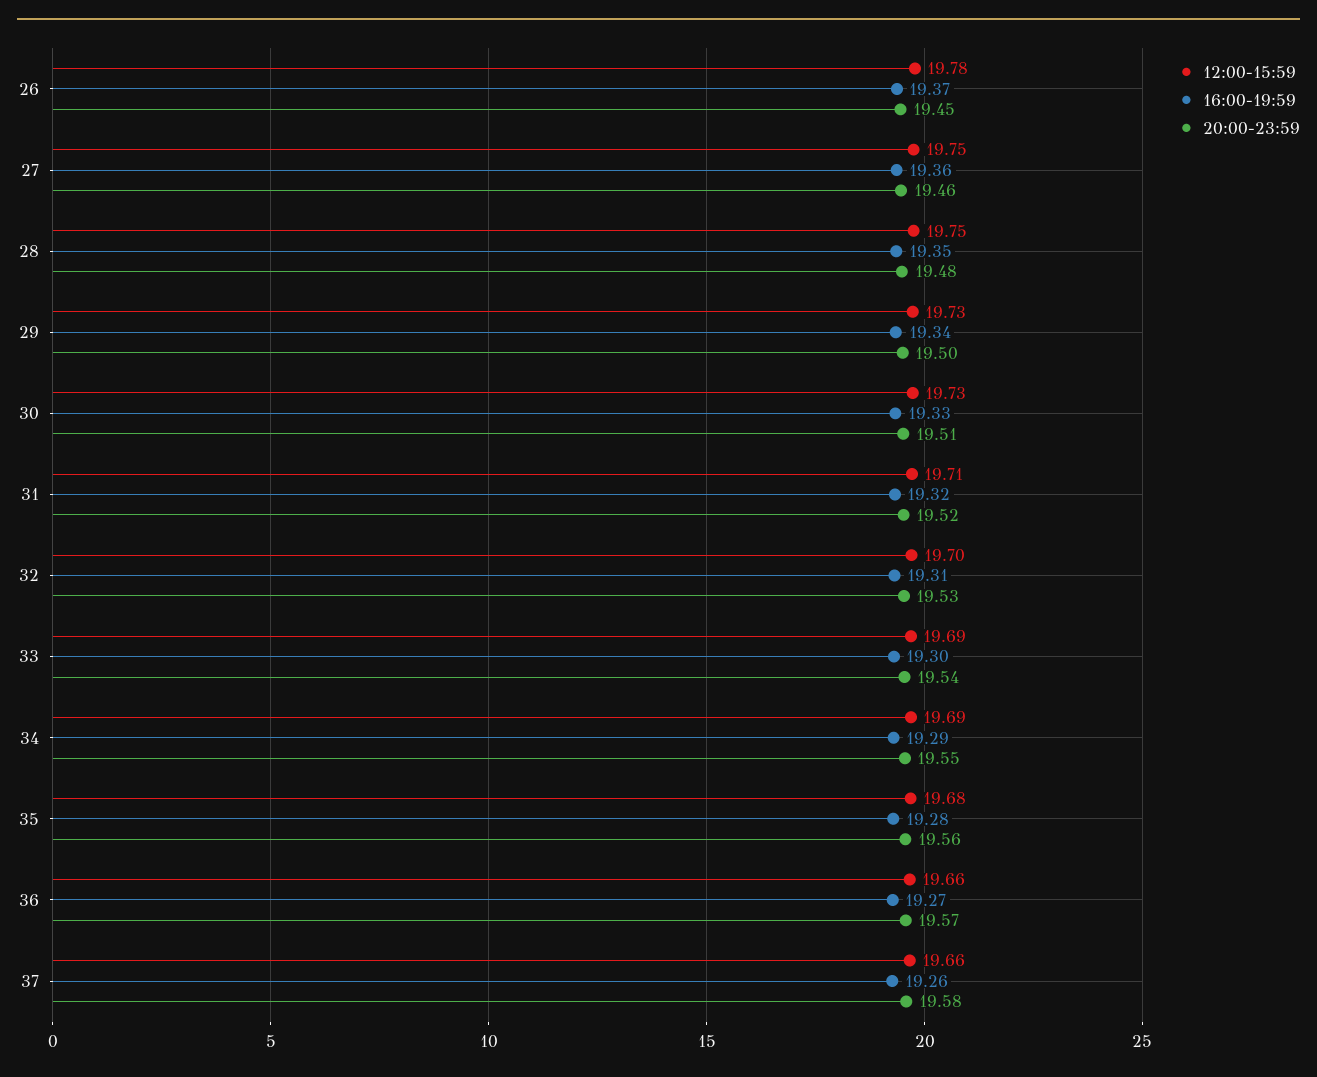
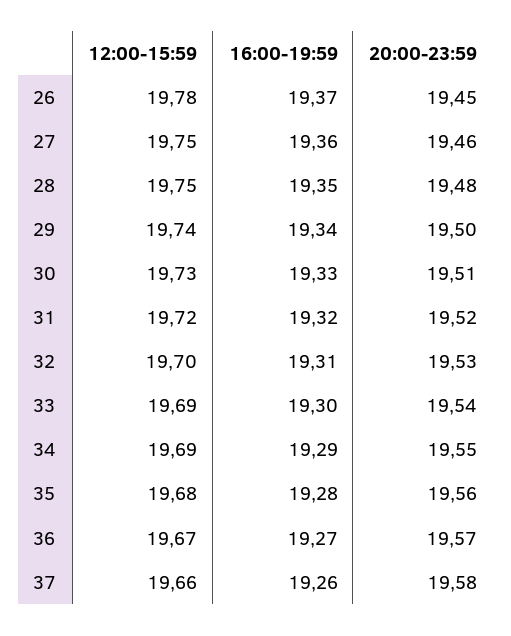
12:00-15:59, 29: 19.73 -> 19.74
12:00-15:59, 31: 19.71 -> 19.72
12:00-15:59, 36: 19.66 -> 19.67

